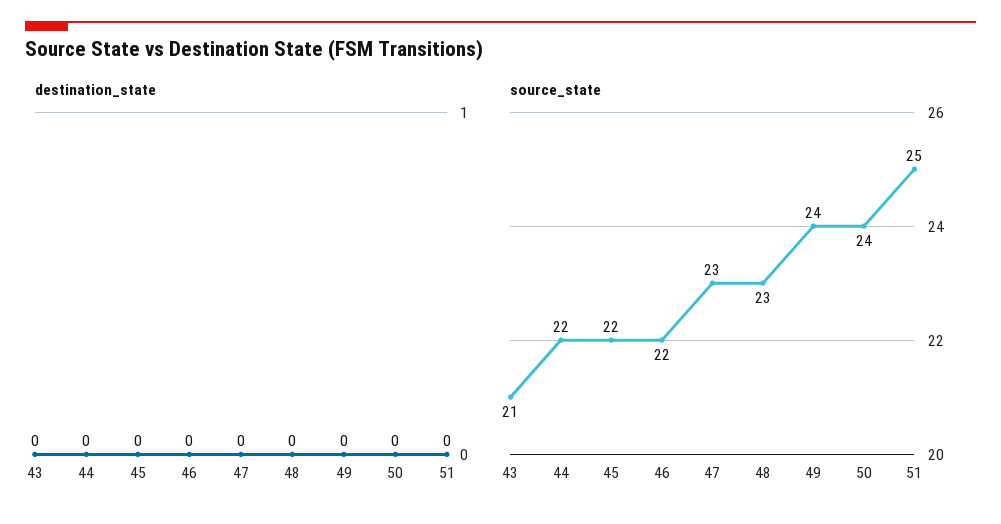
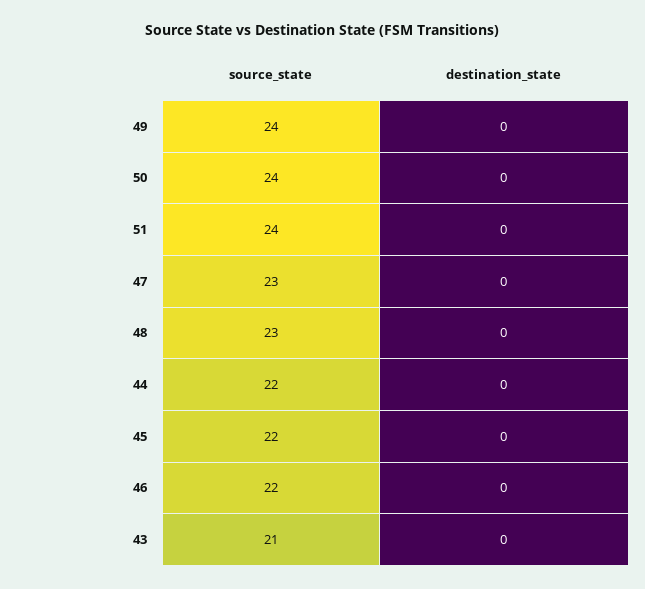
source_state, 51: 25 -> 24

